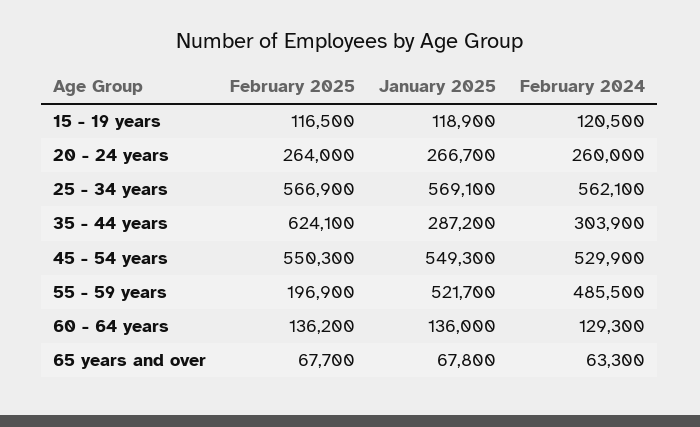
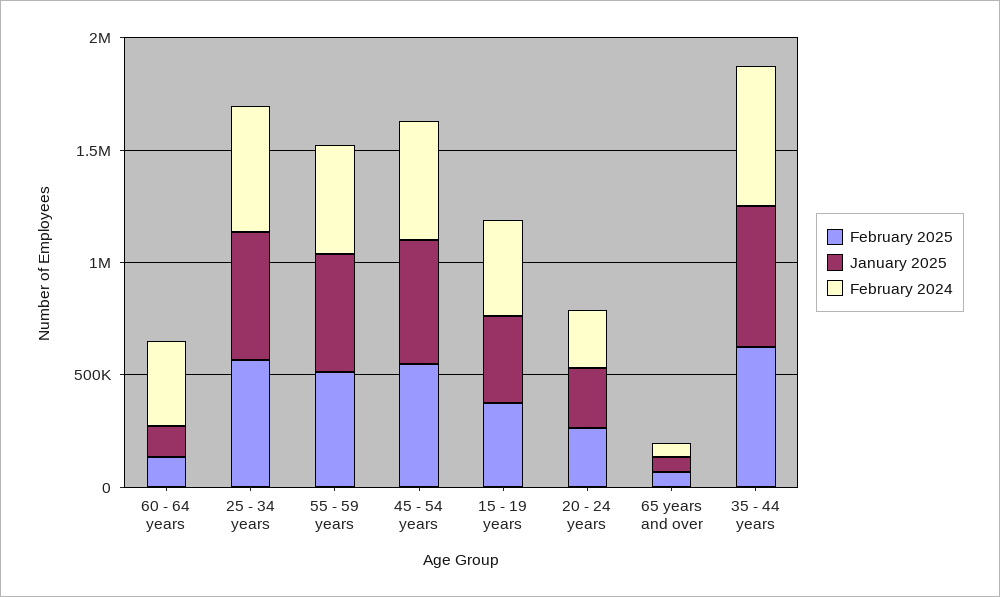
February 2025, 15 - 19 years: 116500 -> 400000
January 2025, 15 - 19 years: 118900 -> 400000
February 2024, 15 - 19 years: 120500 -> 400000
January 2025, 35 - 44 years: 287200 -> 600000
February 2024, 35 - 44 years: 303900 -> 600000
February 2025, 55 - 59 years: 196900 -> 500000
February 2024, 60 - 64 years: 129300 -> 400000

